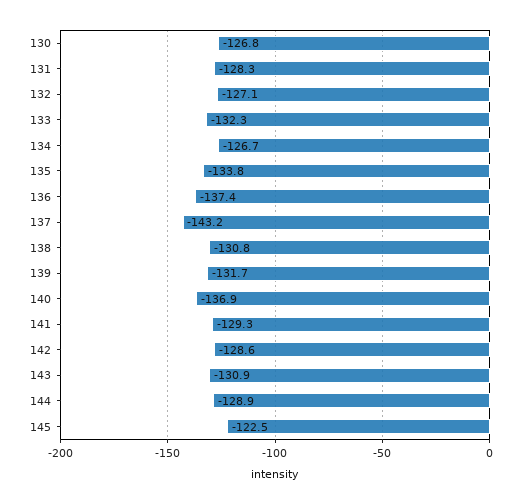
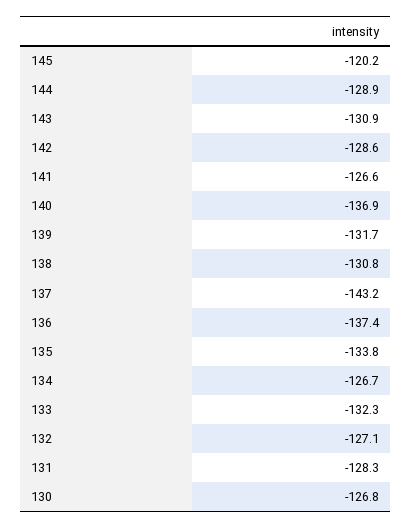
141: -129.3 -> -126.6
145: -122.5 -> -120.2

